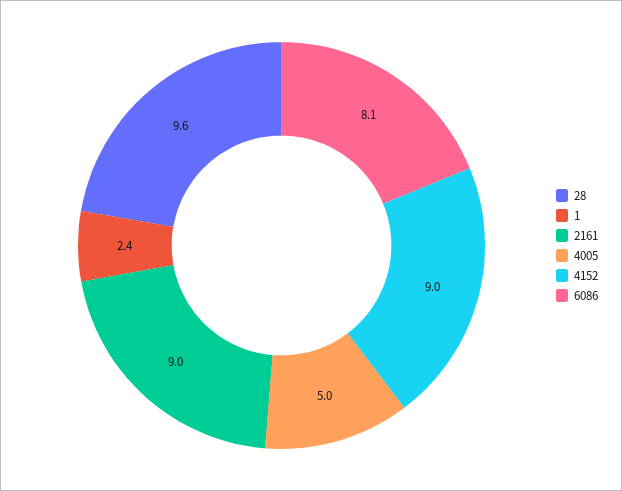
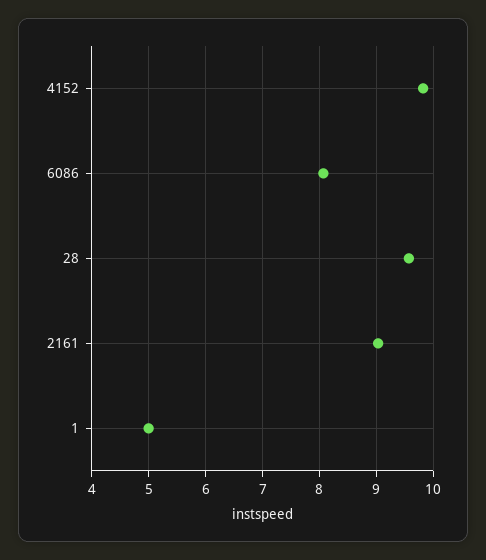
1: 2.4 -> 5
4005: 5 -> none
4152: 9 -> 9.8

